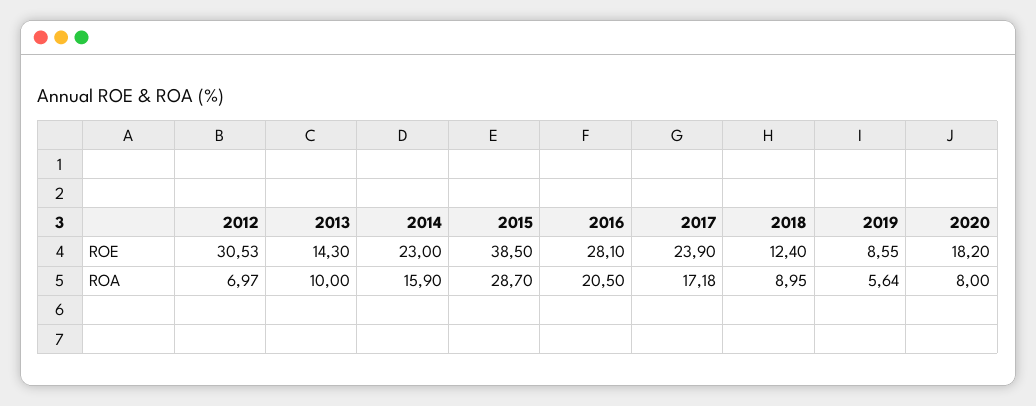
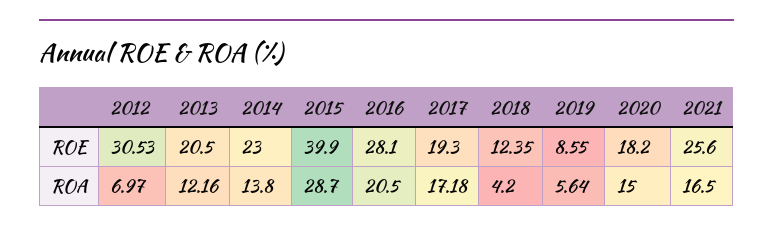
2013, ROE: 14.3 -> 20.5
2015, ROE: 38.5 -> 39.9
2017, ROE: 23.9 -> 19.3
2018, ROE: 12.4 -> 12.35
2013, ROA: 10 -> 12.16
2014, ROA: 15.9 -> 13.8
2018, ROA: 8.95 -> 4.2
2020, ROA: 8 -> 15
2021, ROE: none -> 25.6
2021, ROA: none -> 16.5

